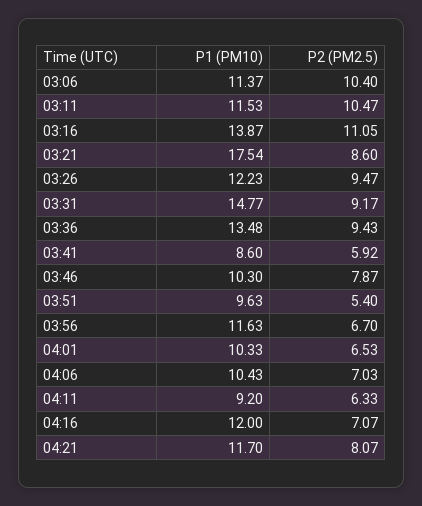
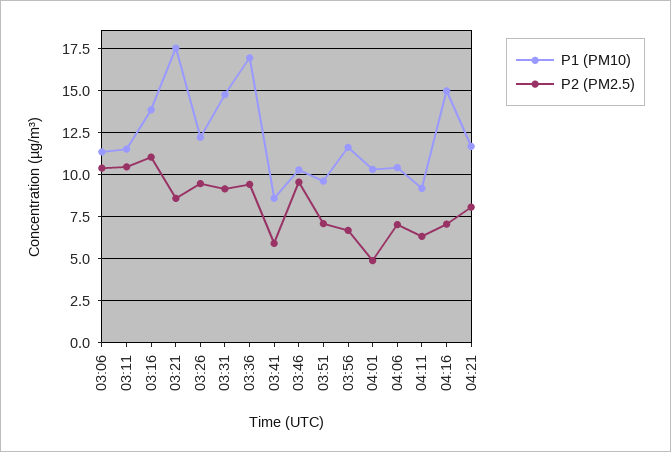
P1 (PM10), 03:36: 13.48 -> 17
P2 (PM2.5), 03:46: 7.87 -> 9.5
P2 (PM2.5), 03:51: 5.4 -> 7
P2 (PM2.5), 04:01: 6.53 -> 5
P1 (PM10), 04:16: 12 -> 15

